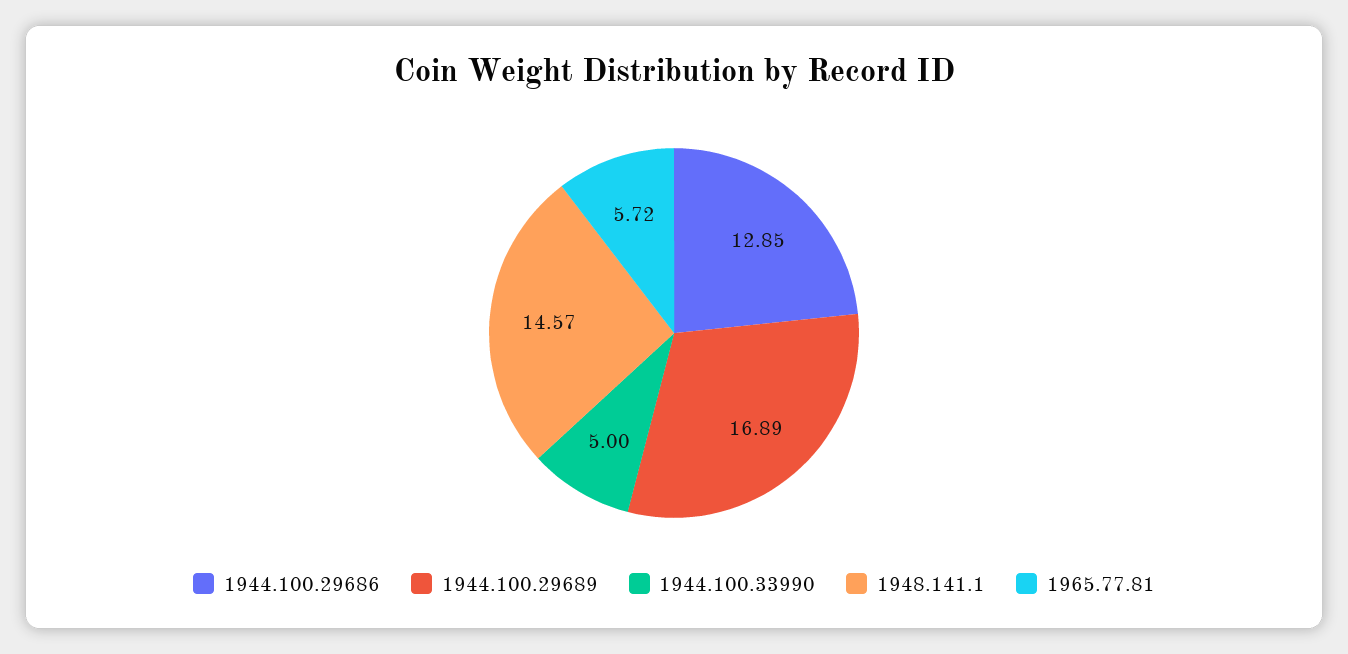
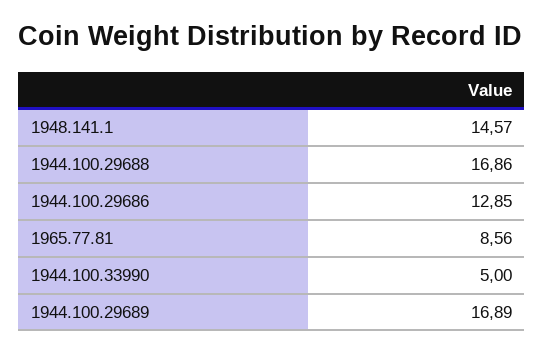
1965.77.81: 5.72 -> 8.56
1944.100.29688: none -> 16.86

